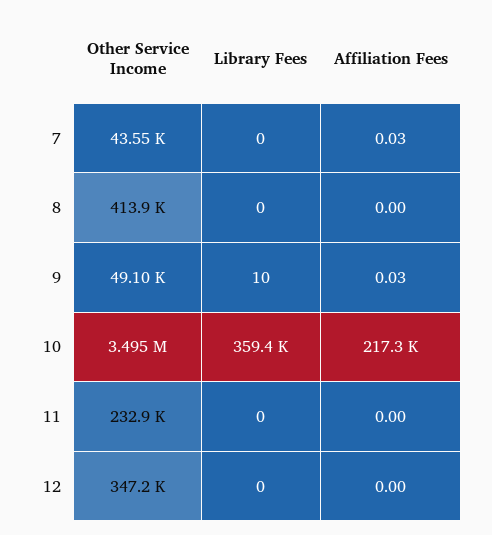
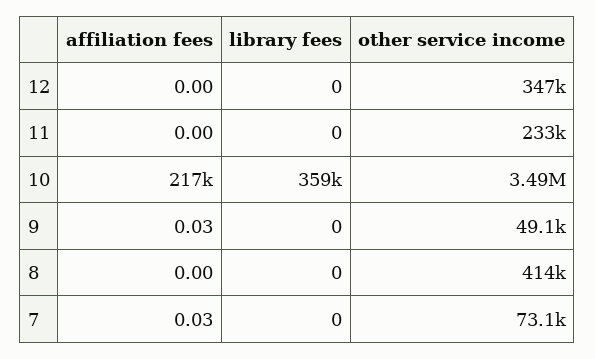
Other Service Income, 7: 43550 -> 73100
Library Fees, 9: 10 -> 0

